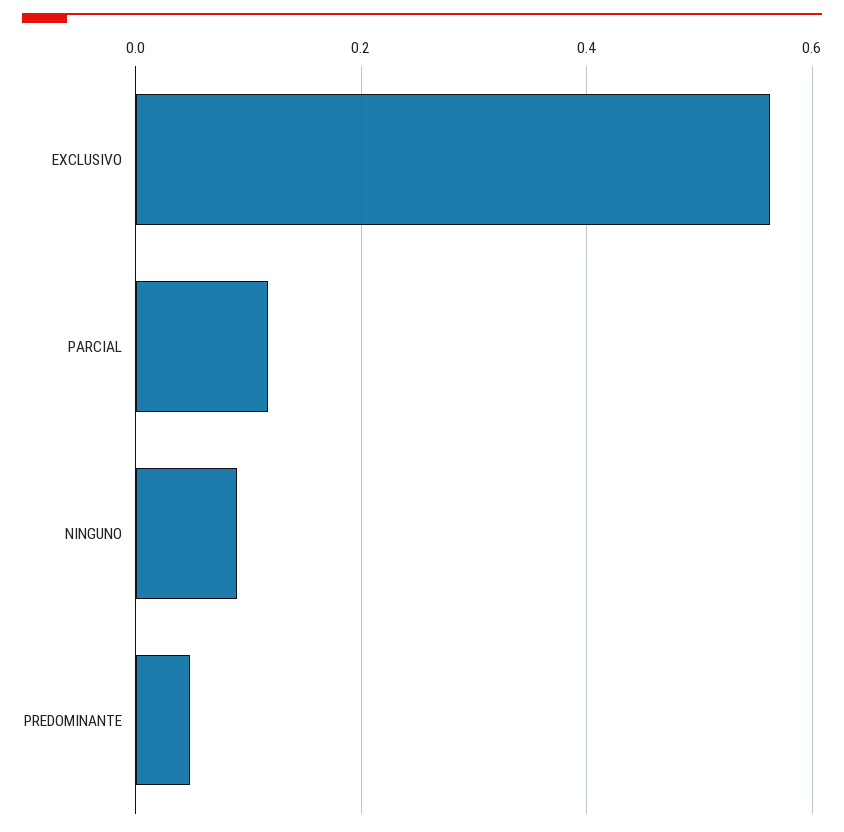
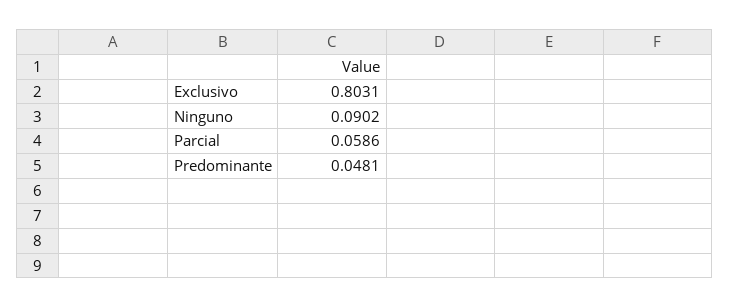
EXCLUSIVO: 0.56 -> 0.8031
PARCIAL: 0.12 -> 0.0586

